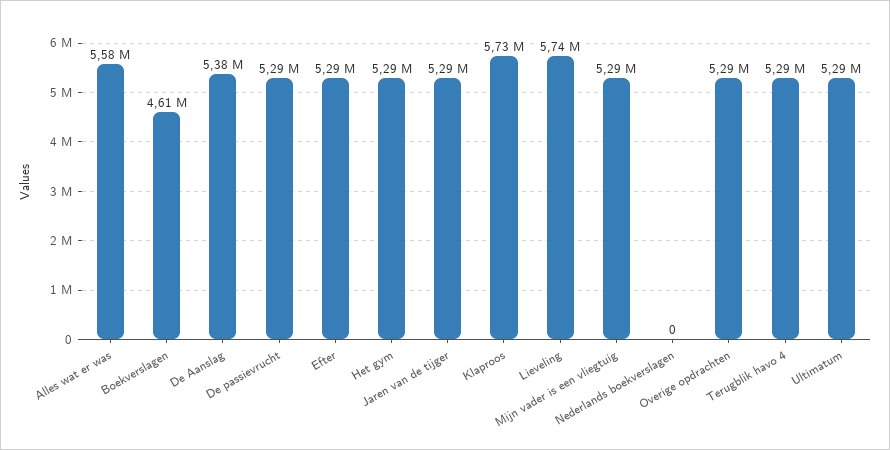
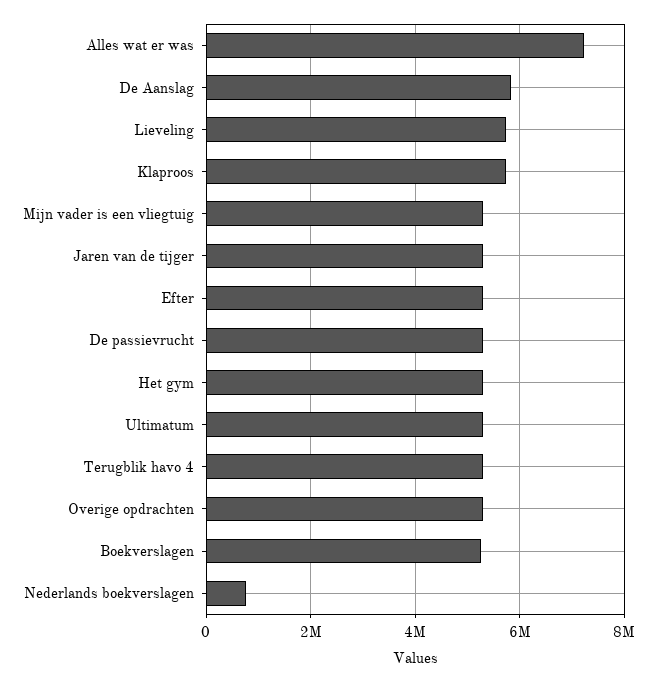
Alles wat er was: 5580000 -> 7200000
Boekverslagen: 4610000 -> 5200000
De Aanslag: 5380000 -> 5800000
Nederlands boekverslagen: 0 -> 800000

